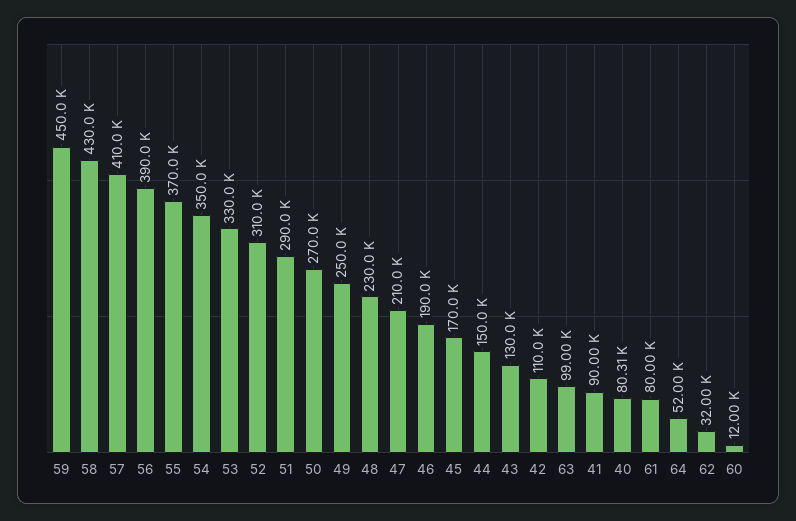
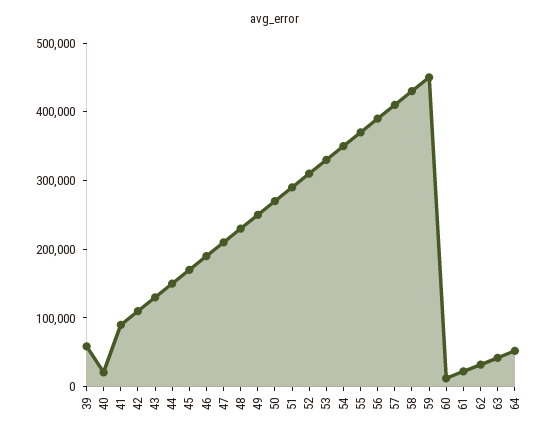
63: 99000 -> 40000
40: 80310 -> 20000
61: 80000 -> 20000
39: none -> 60000

